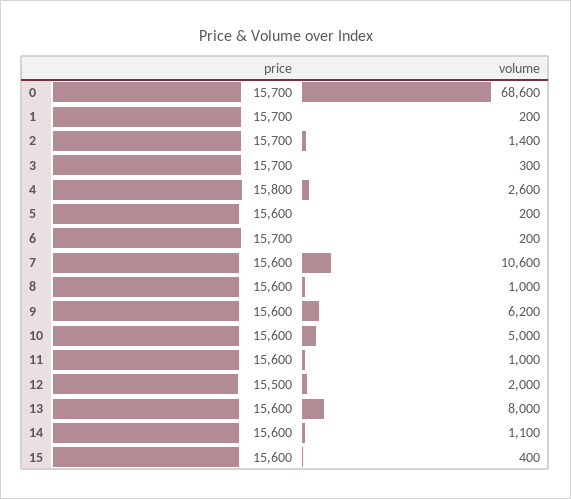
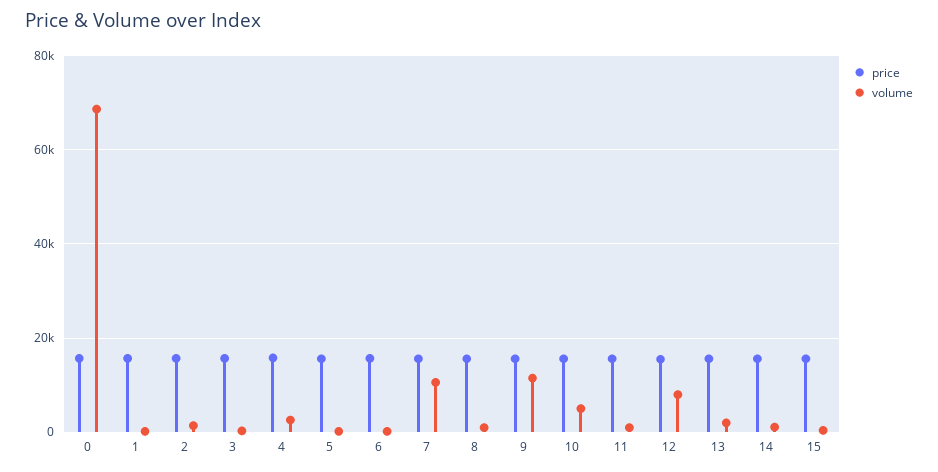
volume, 9: 6200 -> 12000
volume, 12: 2000 -> 8000
volume, 13: 8000 -> 2000

